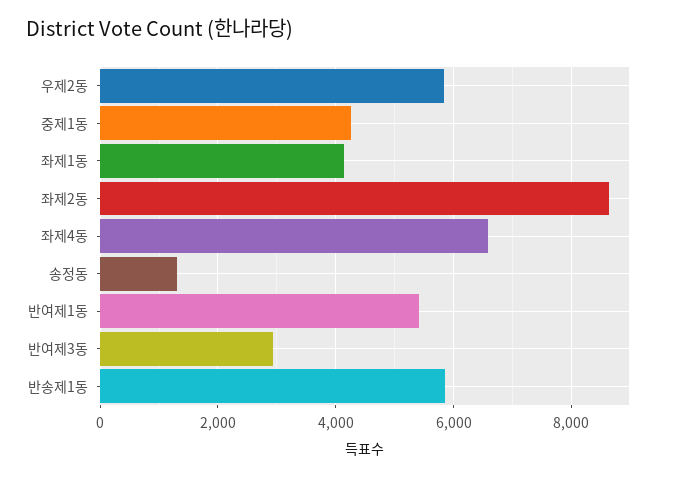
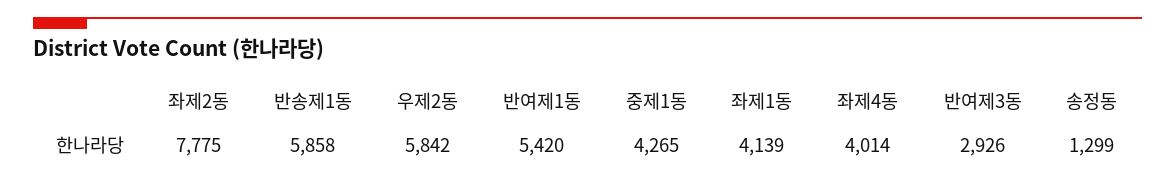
좌제2동: 8600 -> 7775
좌제4동: 6600 -> 4014

